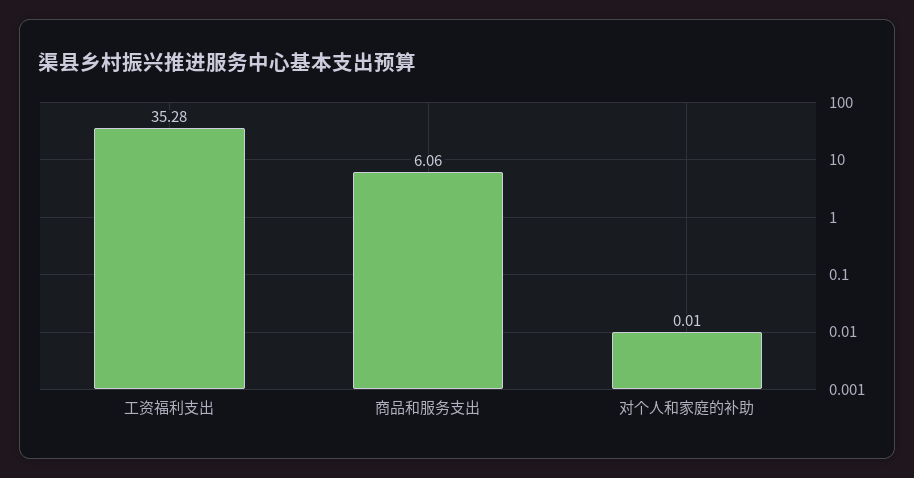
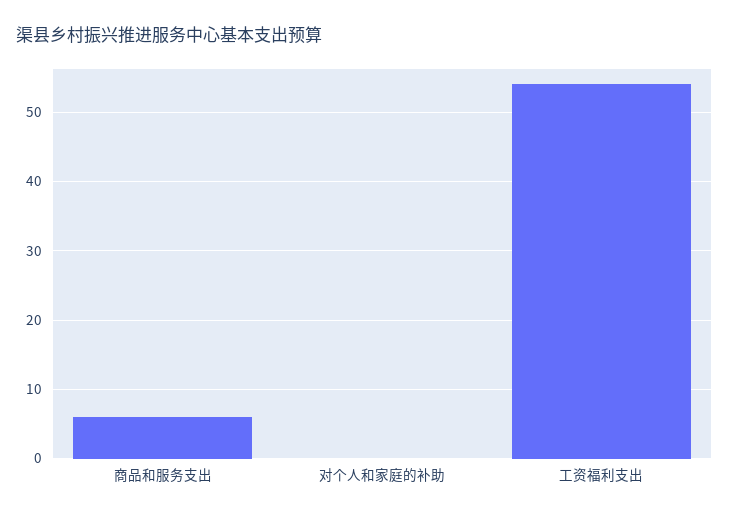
工资福利支出: 35.28 -> 54

